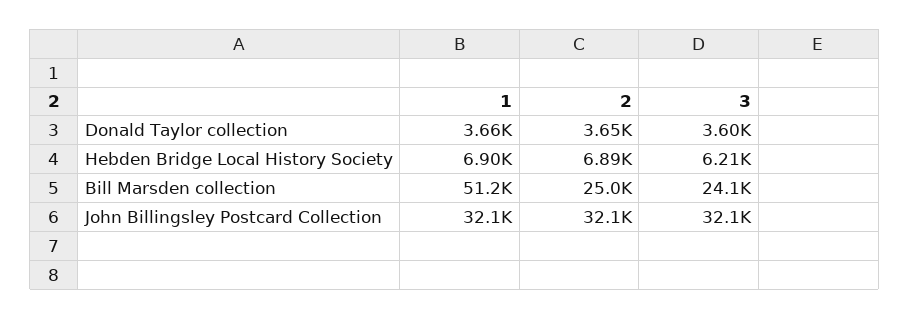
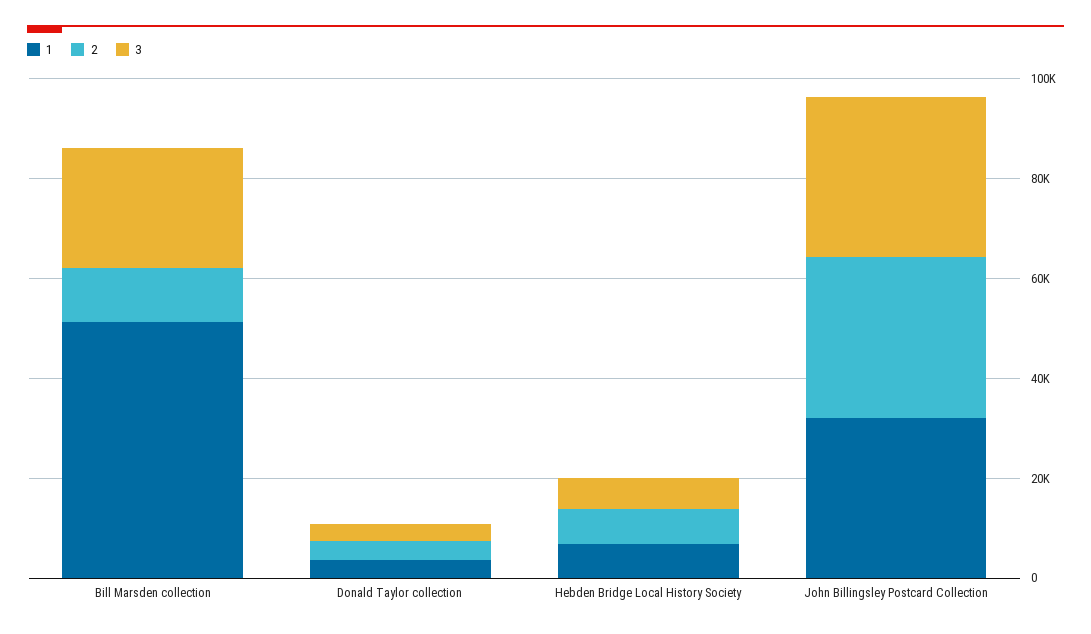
2, Bill Marsden collection: 25000 -> 10000

